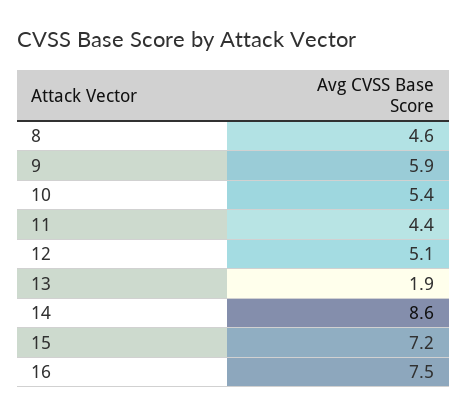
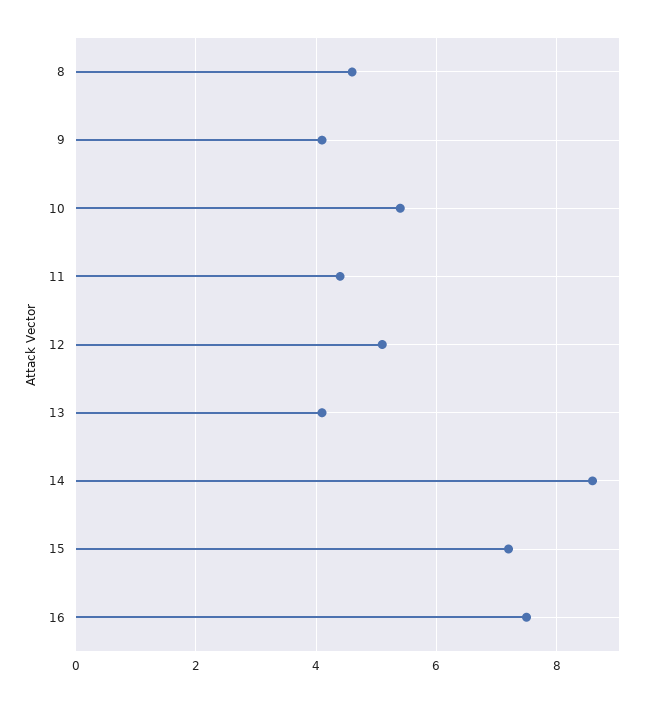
9: 5.9 -> 4
13: 1.9 -> 4

